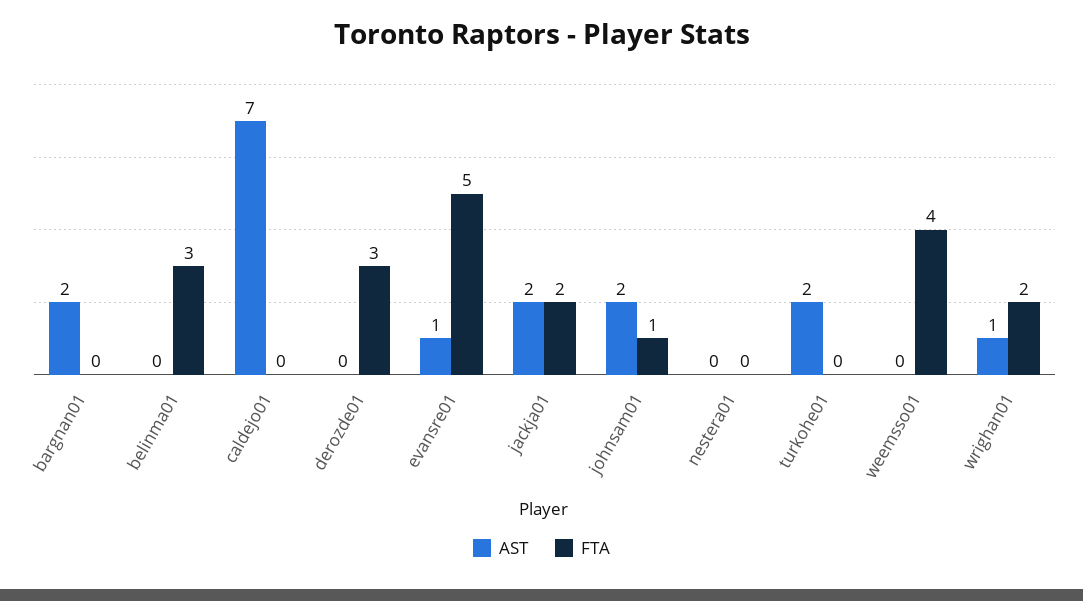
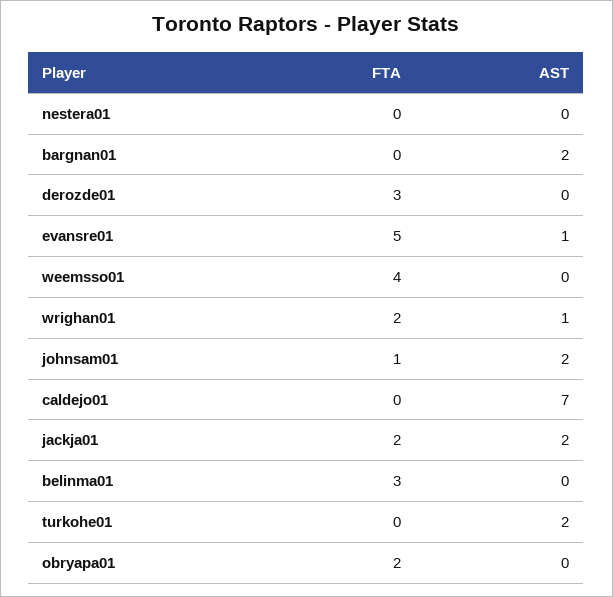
FTA, obryapa01: none -> 2
AST, obryapa01: none -> 0

